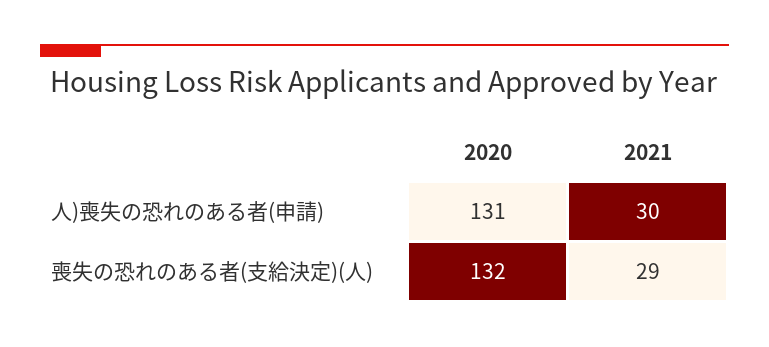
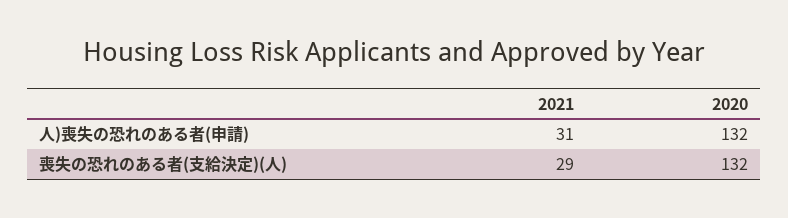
2020, 人)喪失の恐れのある者(申請): 131 -> 132
2021, 人)喪失の恐れのある者(申請): 30 -> 31

